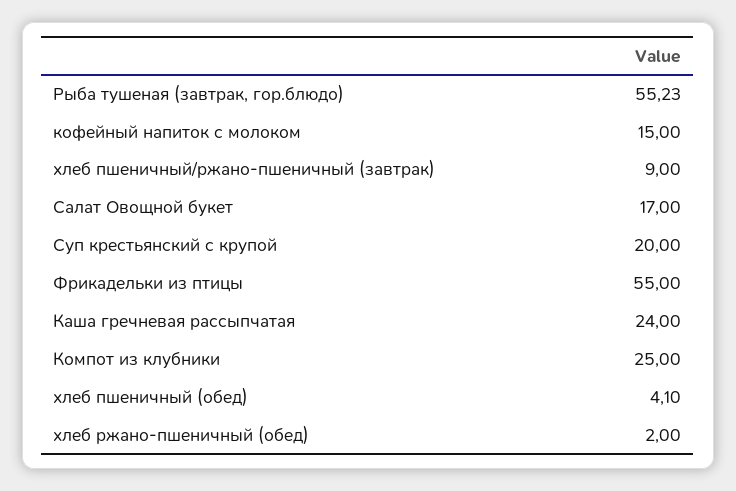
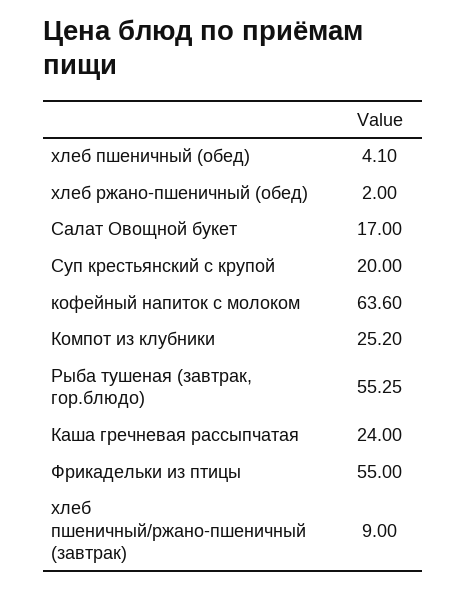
Рыба тушеная (завтрак, гор.блюдо): 55.23 -> 55.25
кофейный напиток с молоком: 15 -> 63.6
Компот из клубники: 25 -> 25.2

